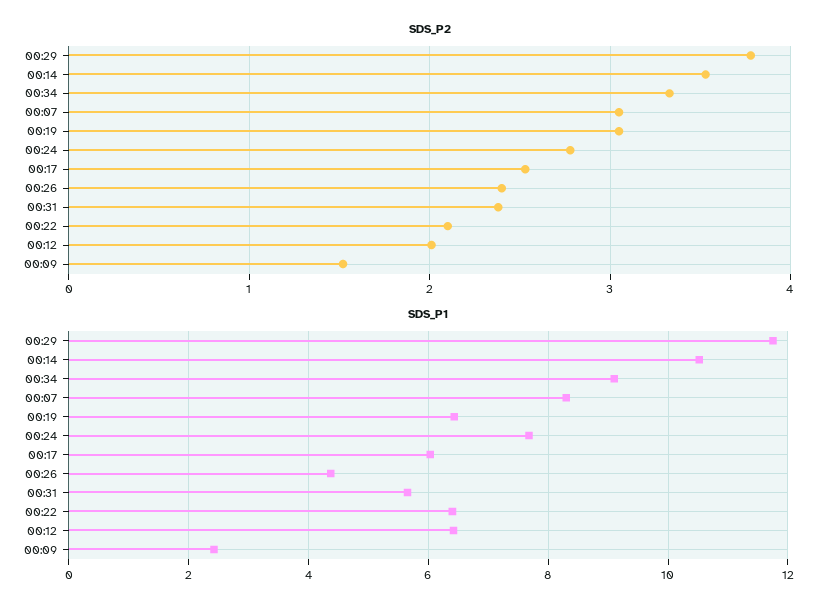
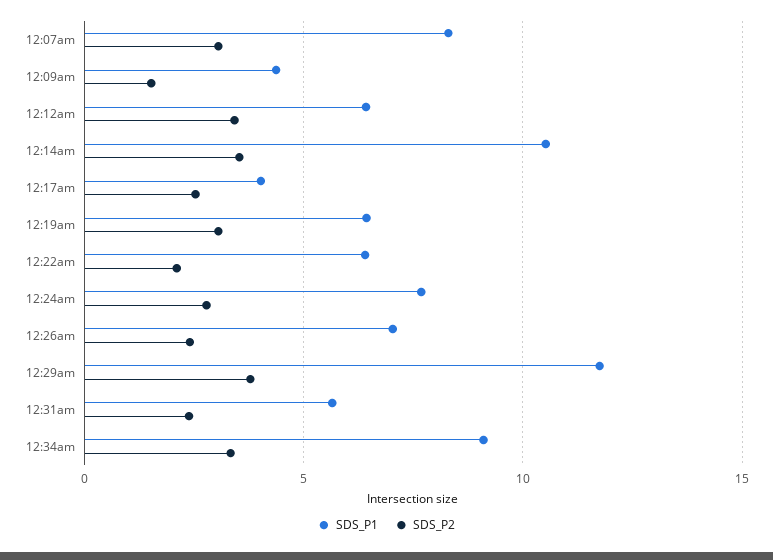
SDS_P2, 00:12: 2 -> 3.5
SDS_P1, 00:17: 6 -> 4
SDS_P1, 00:26: 4.4 -> 7
SDS_P1, 00:09: 2.4 -> 4.5

